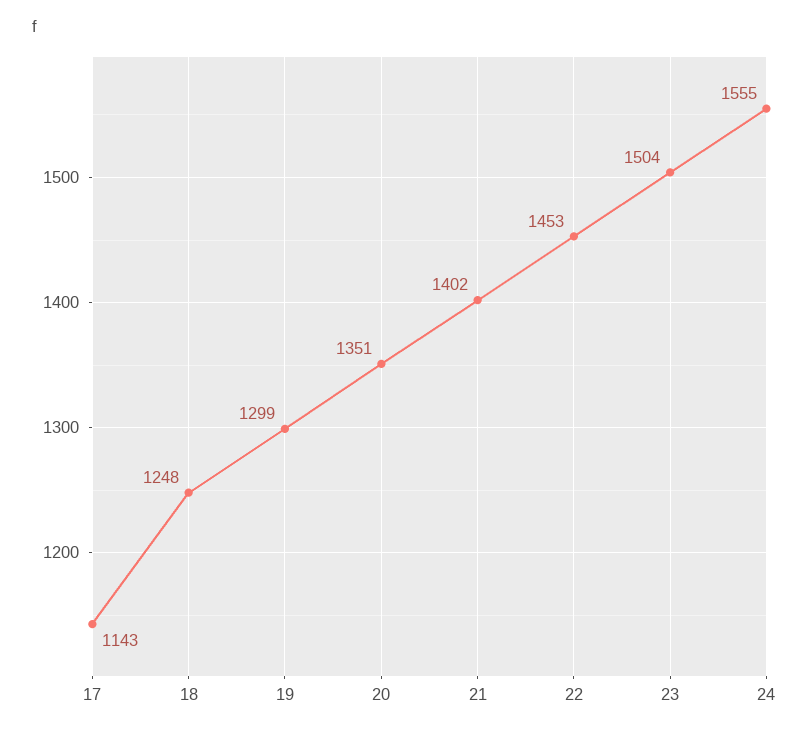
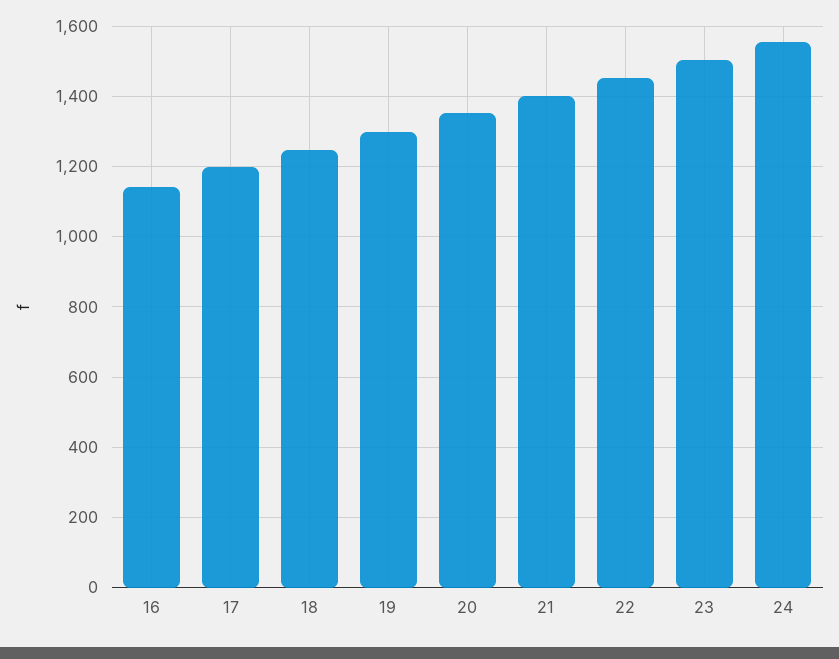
17: 1143 -> 1200
16: none -> 1140

